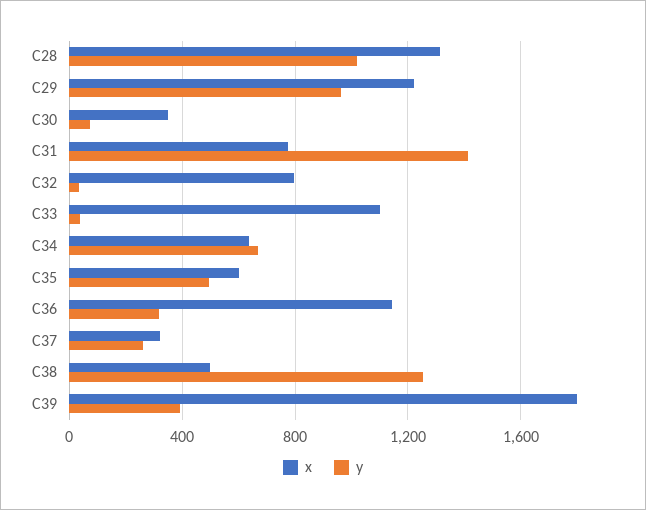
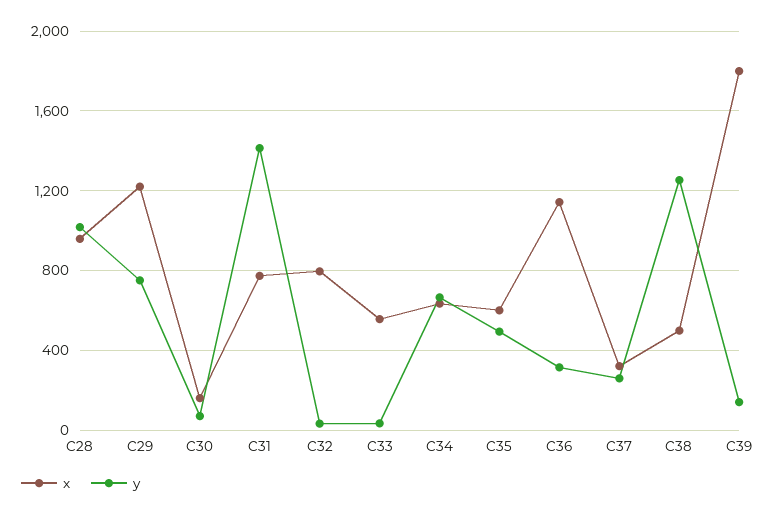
x, C28: 1300 -> 950
y, C29: 950 -> 750
x, C30: 350 -> 150
x, C33: 1100 -> 550
y, C39: 400 -> 150

